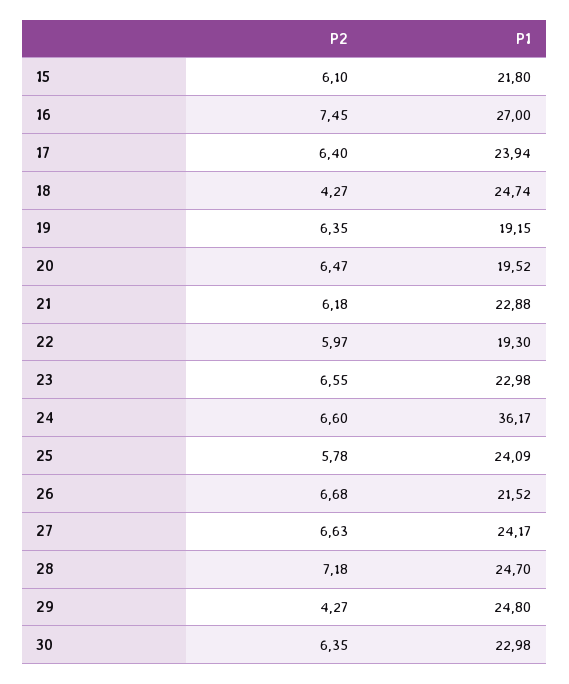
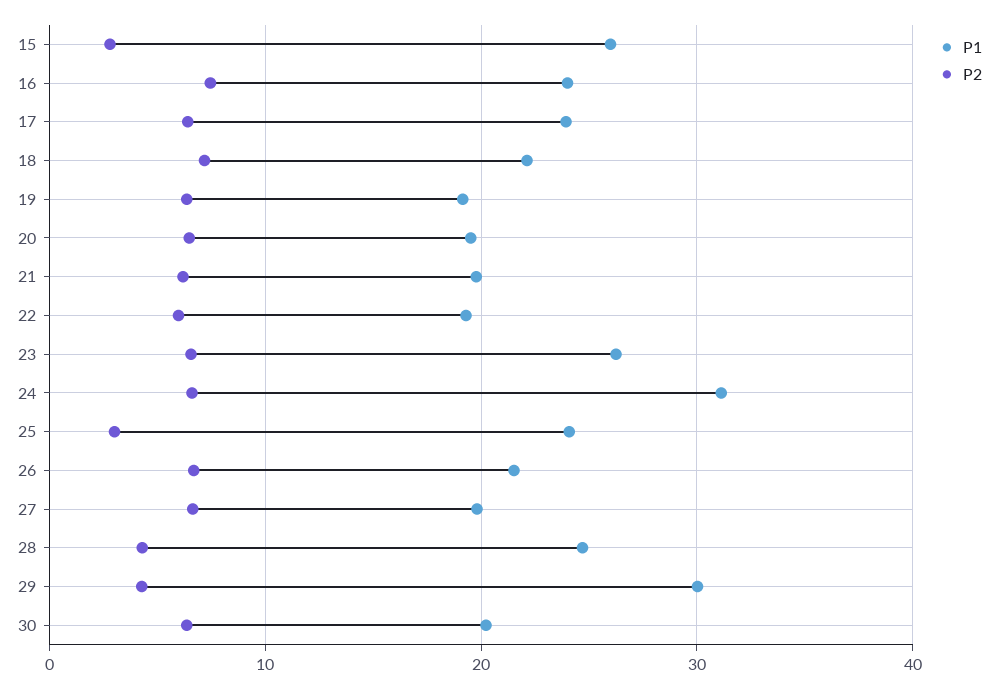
P2, 15: 6.1 -> 3
P1, 15: 21.8 -> 26
P1, 16: 27 -> 24
P2, 18: 4.27 -> 7
P1, 18: 24.74 -> 22
P1, 21: 22.88 -> 20
P1, 23: 22.98 -> 26
P1, 24: 36.17 -> 31
P2, 25: 5.78 -> 3
P1, 27: 24.17 -> 20
P2, 28: 7.18 -> 4
P1, 29: 24.8 -> 30
P1, 30: 22.98 -> 20

